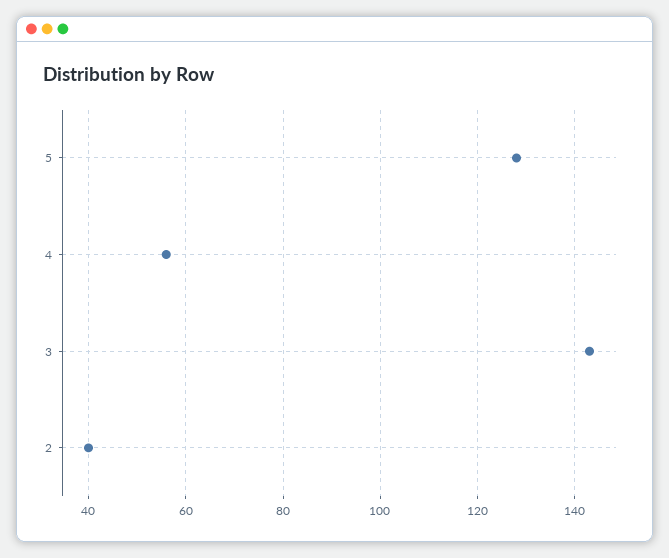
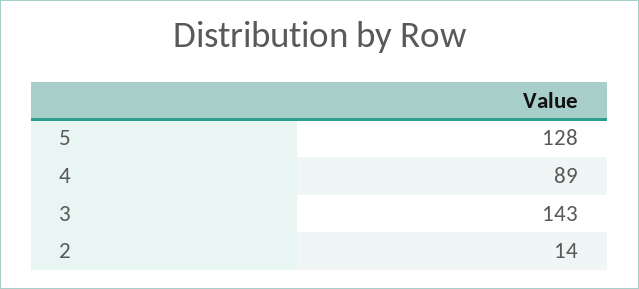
4: 55 -> 89
2: 40 -> 14

